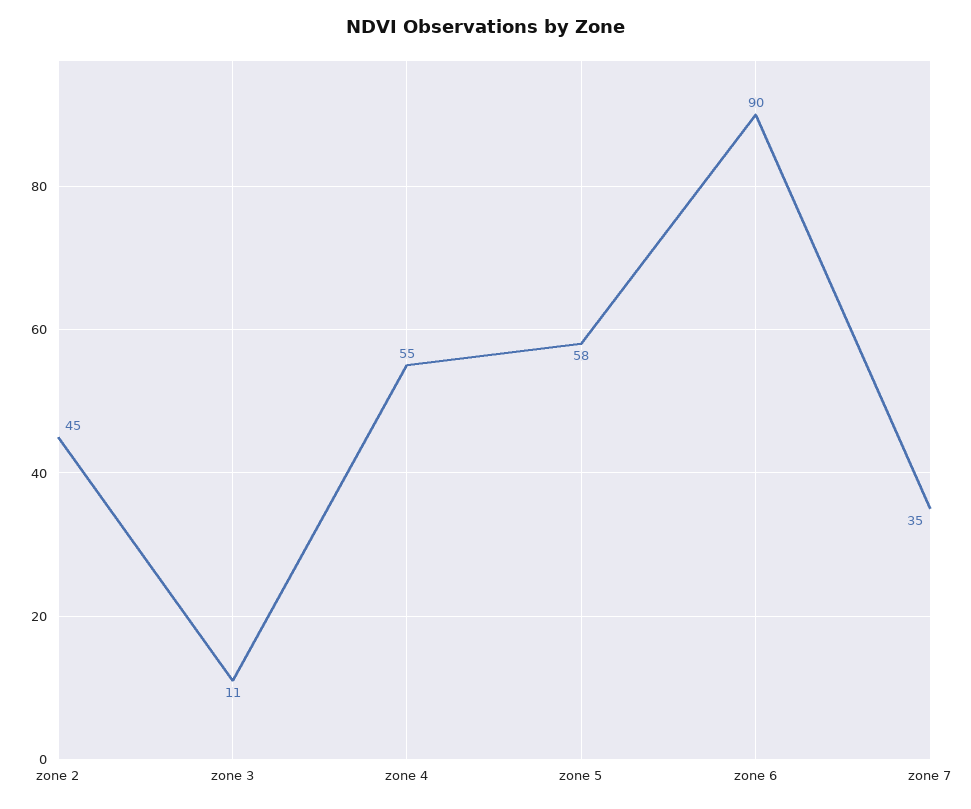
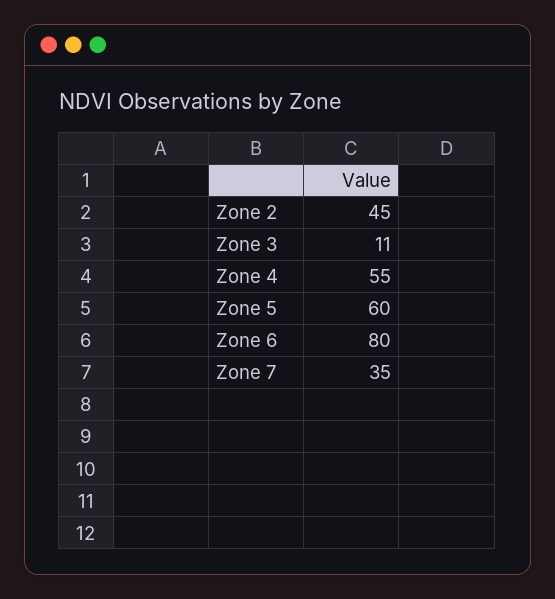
zone 5: 58 -> 60
zone 6: 90 -> 80

